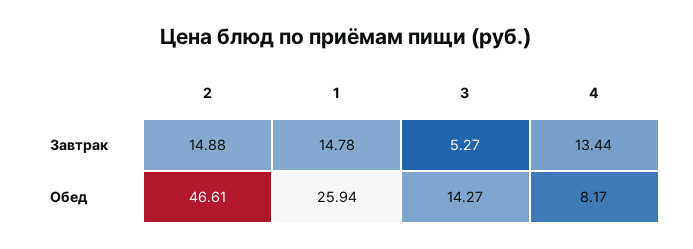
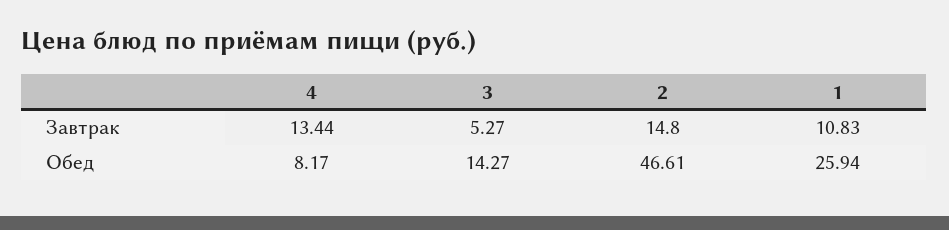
2, Завтрак: 14.88 -> 14.8
1, Завтрак: 14.78 -> 10.83

